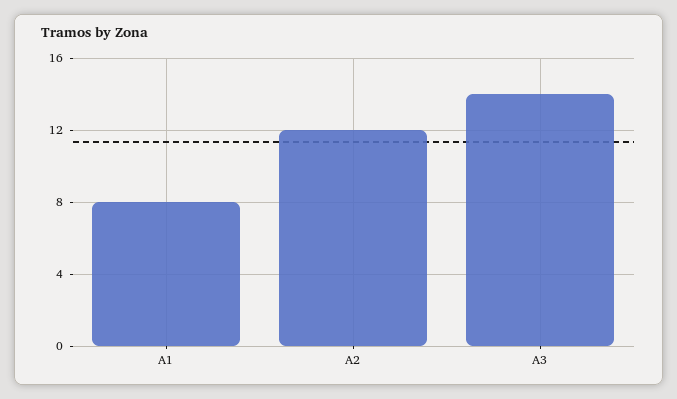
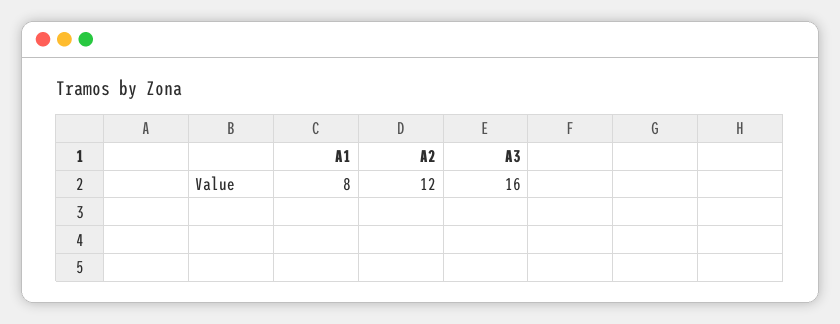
A3: 14 -> 16

